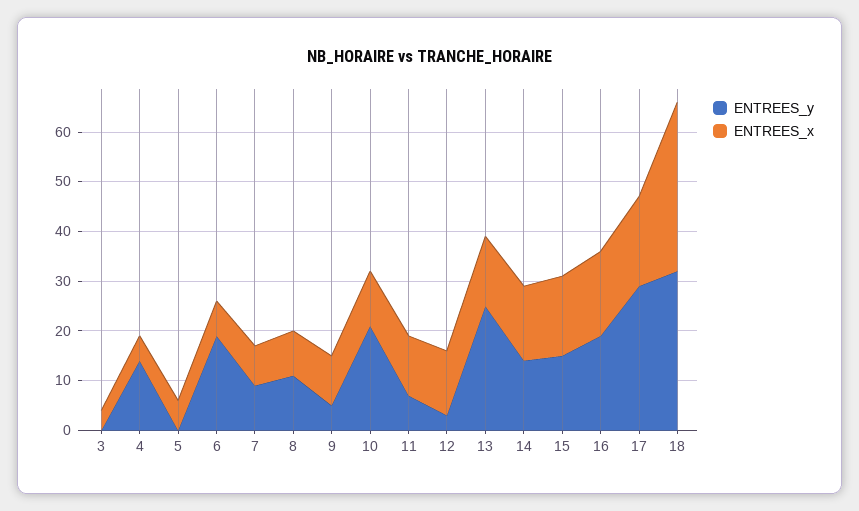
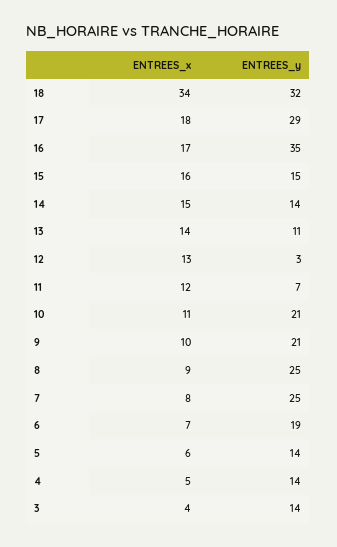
ENTREES_y, 3: 0 -> 14
ENTREES_y, 5: 0 -> 14
ENTREES_y, 7: 10 -> 25
ENTREES_y, 8: 10 -> 25
ENTREES_y, 9: 5 -> 21
ENTREES_y, 13: 25 -> 11
ENTREES_y, 16: 20 -> 35

